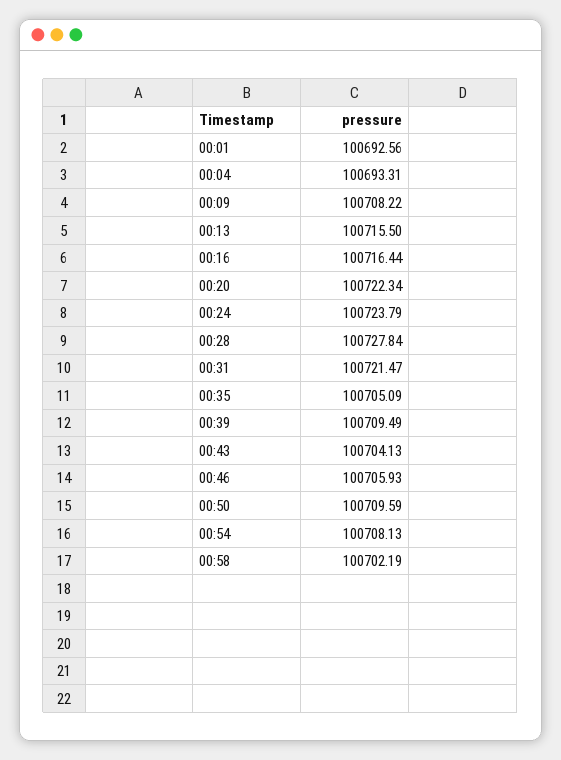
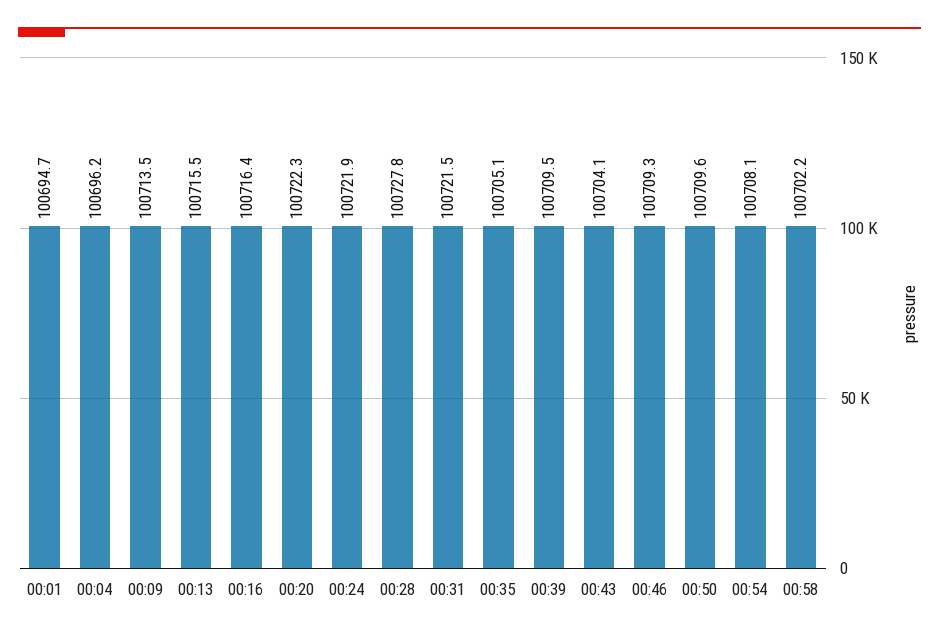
00:01: 100692.56 -> 100694.7
00:04: 100693.31 -> 100696.2
00:09: 100708.22 -> 100713.5
00:24: 100723.79 -> 100721.9
00:46: 100705.93 -> 100709.3

